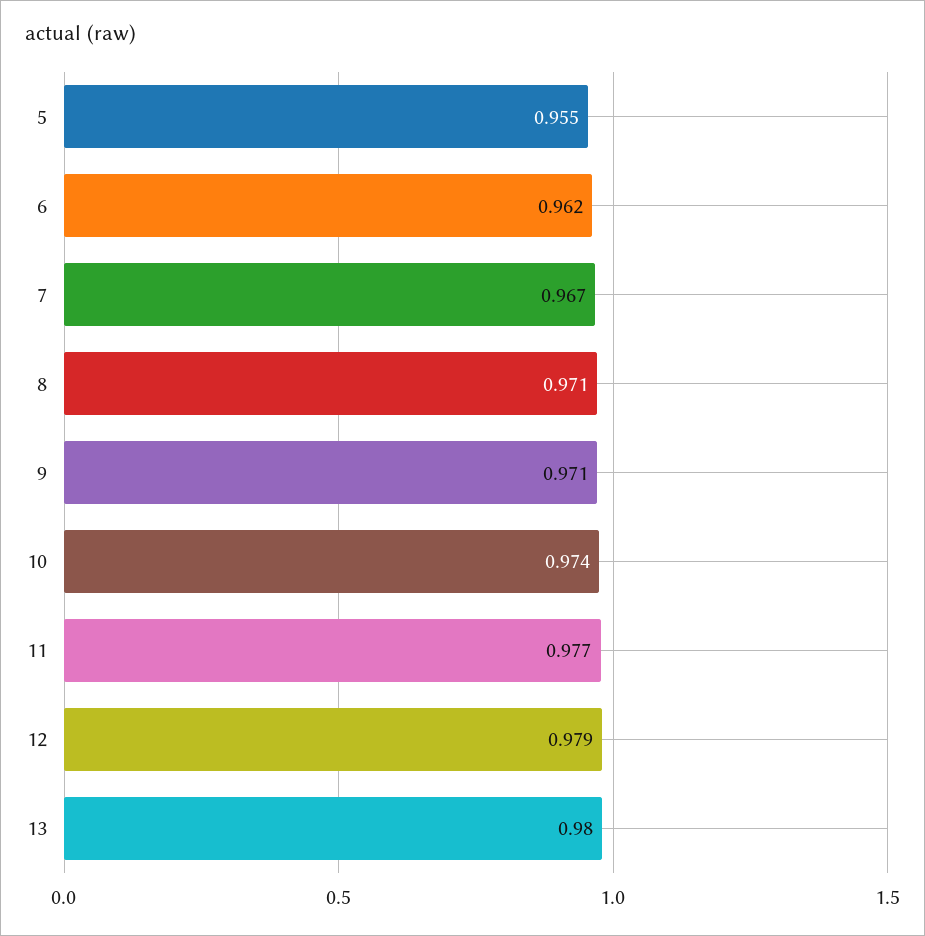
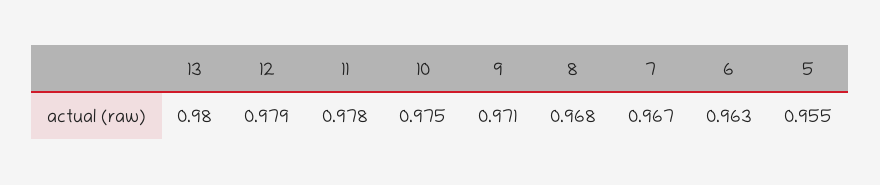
6: 0.962 -> 0.963
8: 0.971 -> 0.968
10: 0.974 -> 0.975
11: 0.977 -> 0.978

